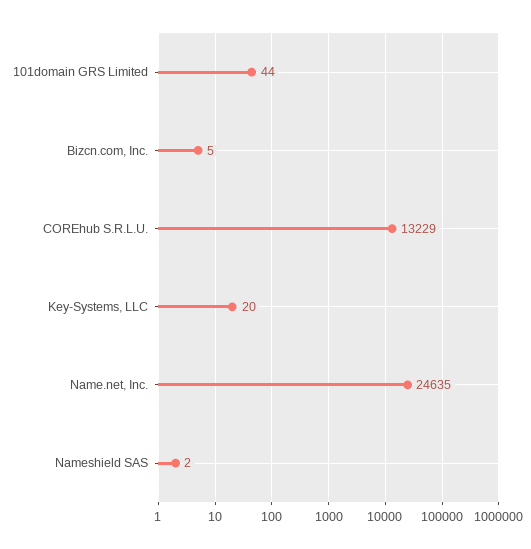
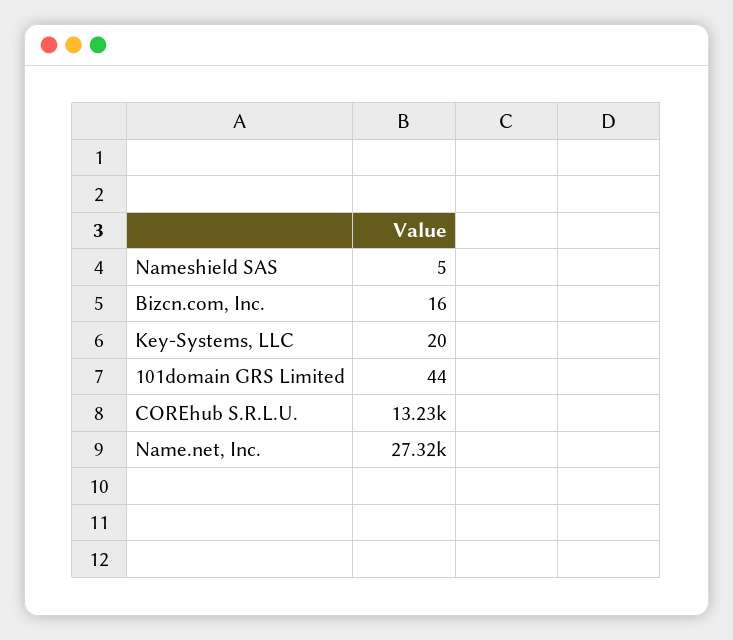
Bizcn.com, Inc.: 5 -> 16
Name.net, Inc.: 24635 -> 27320
Nameshield SAS: 2 -> 5

